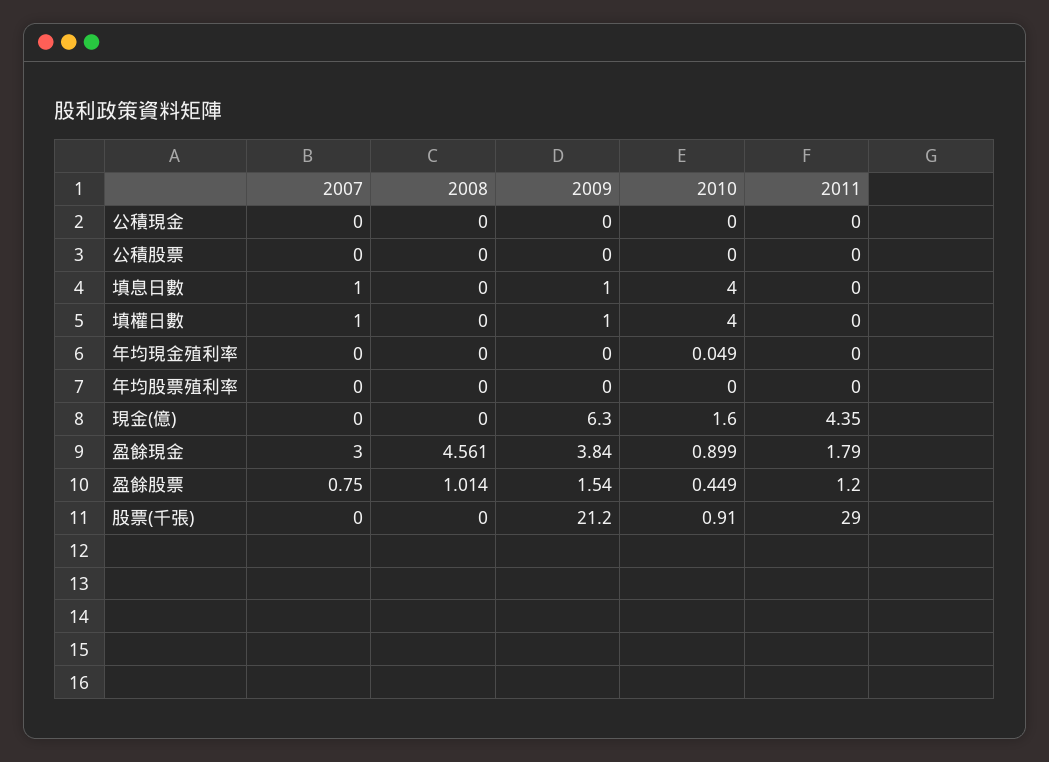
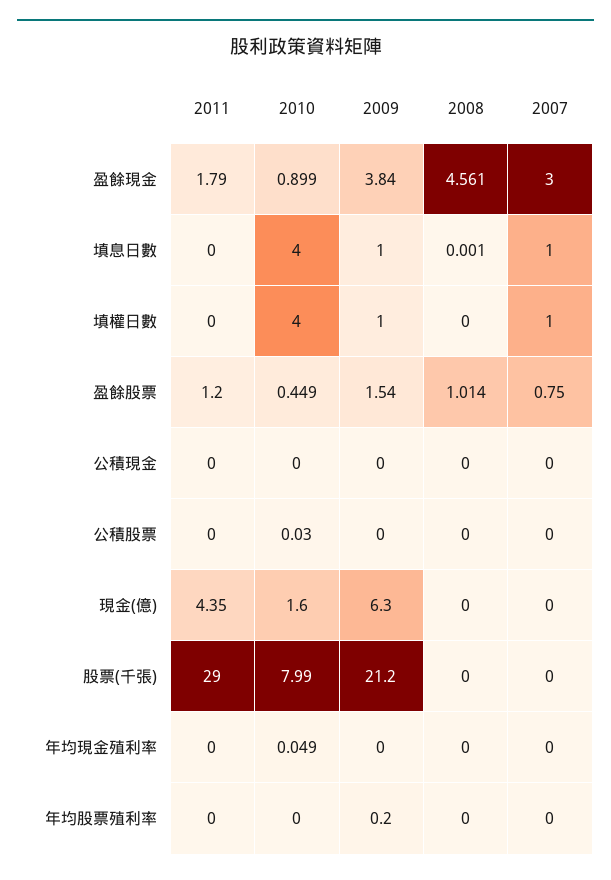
2010, 公積股票: 0 -> 0.03
2008, 填息日數: 0 -> 0.001
2009, 年均股票殖利率: 0 -> 0.2
2010, 股票(千張): 0.91 -> 7.99

